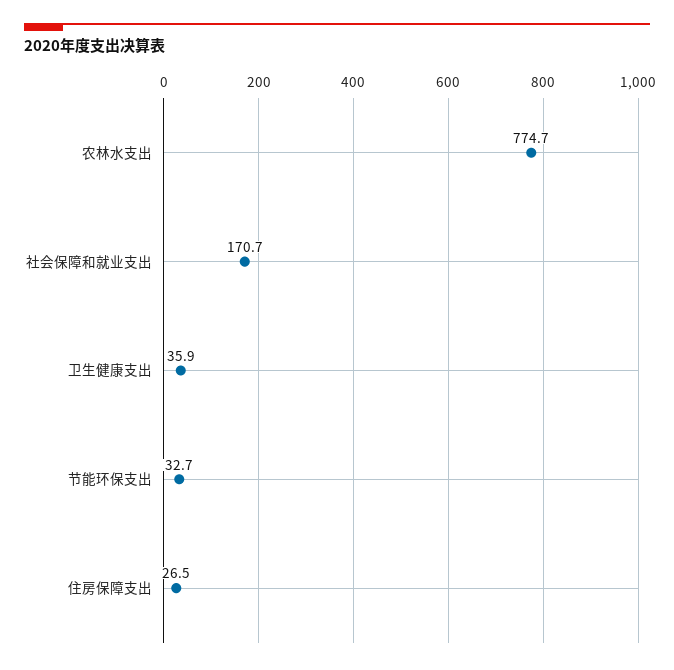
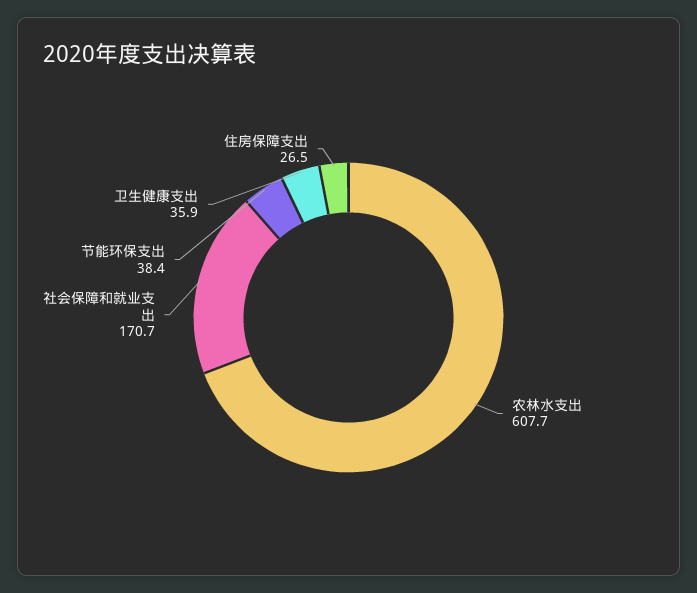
农林水支出: 774.7 -> 607.7
节能环保支出: 32.7 -> 38.4

